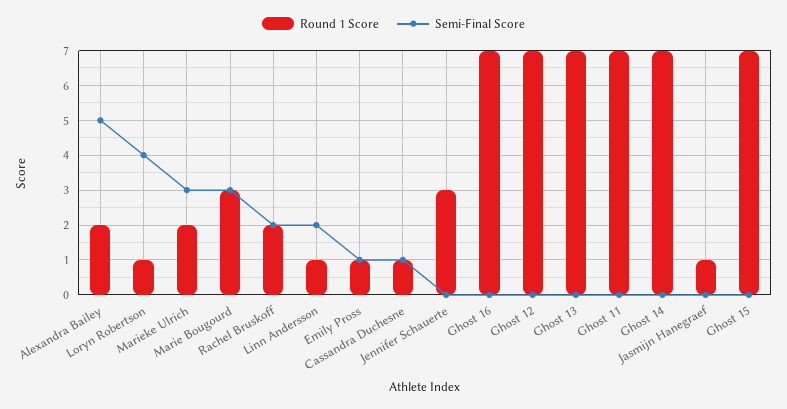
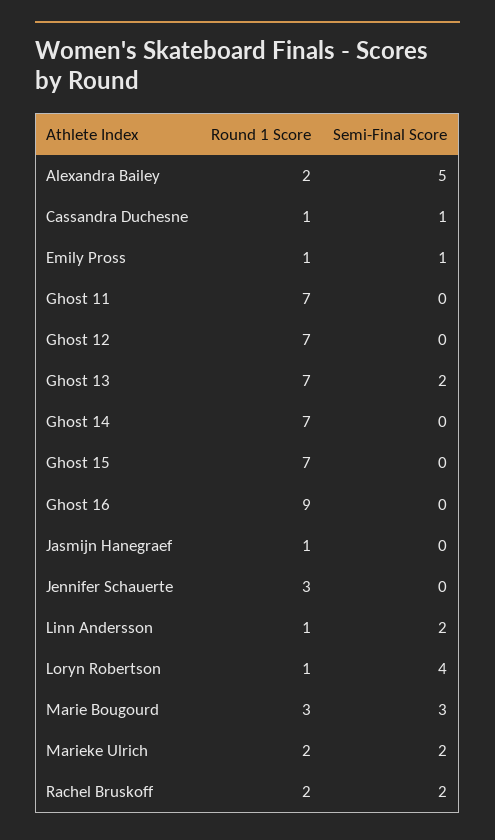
Semi-Final Score, Marieke Ulrich: 3 -> 2
Round 1 Score, Ghost 16: 7 -> 9
Semi-Final Score, Ghost 13: 0 -> 2

